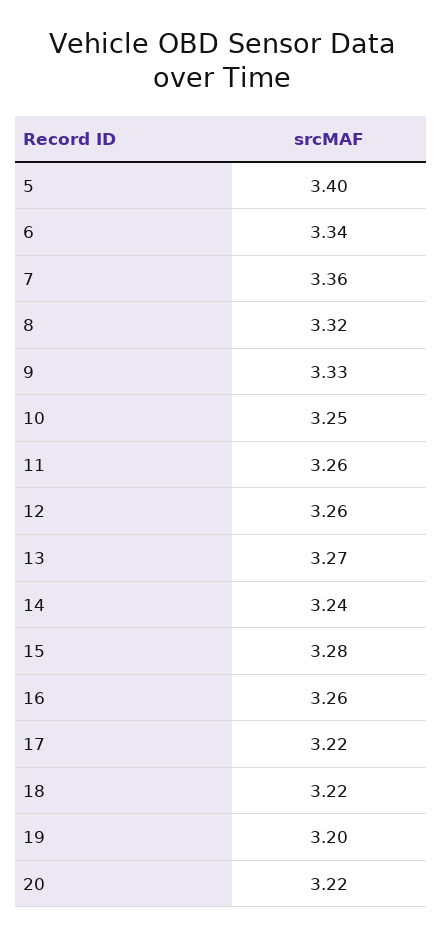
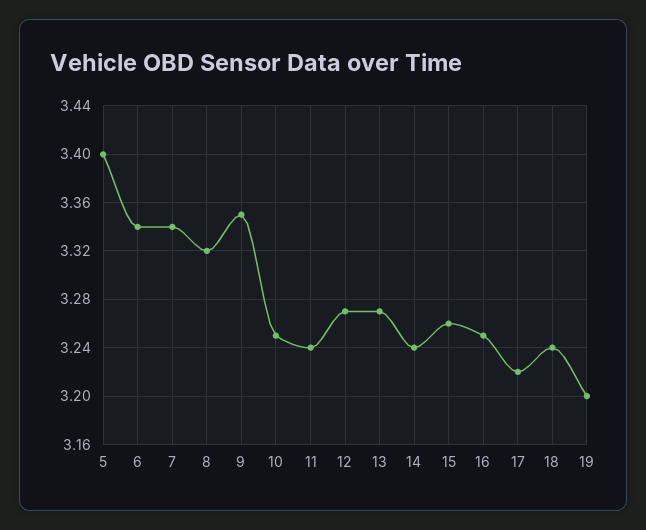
7: 3.36 -> 3.34
9: 3.33 -> 3.35
11: 3.26 -> 3.24
12: 3.26 -> 3.27
15: 3.28 -> 3.26
16: 3.26 -> 3.25
18: 3.22 -> 3.24
20: 3.22 -> none

